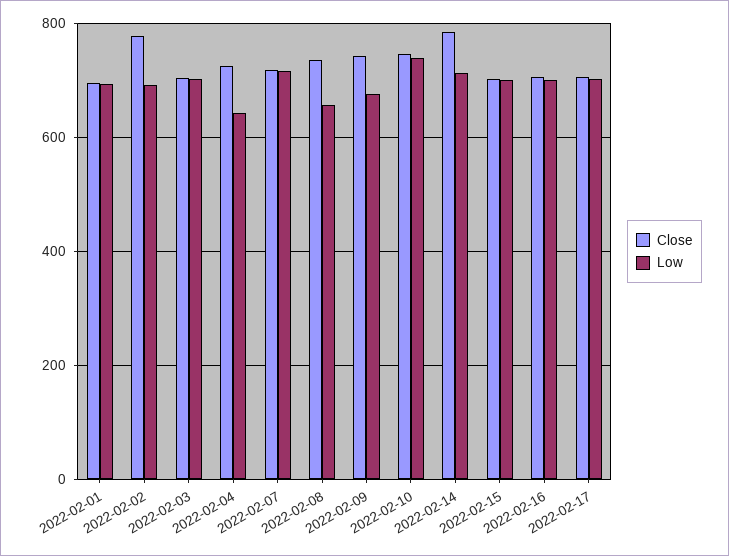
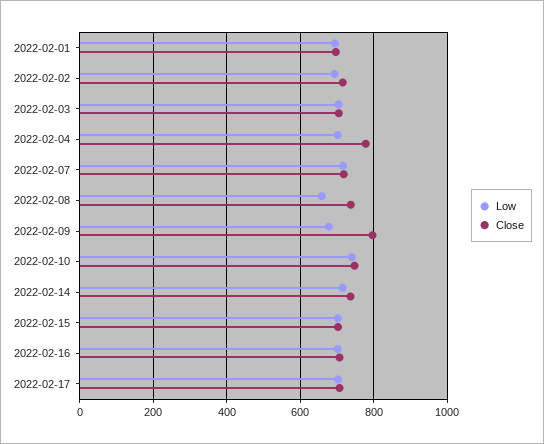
Close, 2022-02-02: 780 -> 720
Close, 2022-02-04: 720 -> 780
Low, 2022-02-04: 640 -> 700
Close, 2022-02-09: 740 -> 800
Close, 2022-02-14: 780 -> 740

